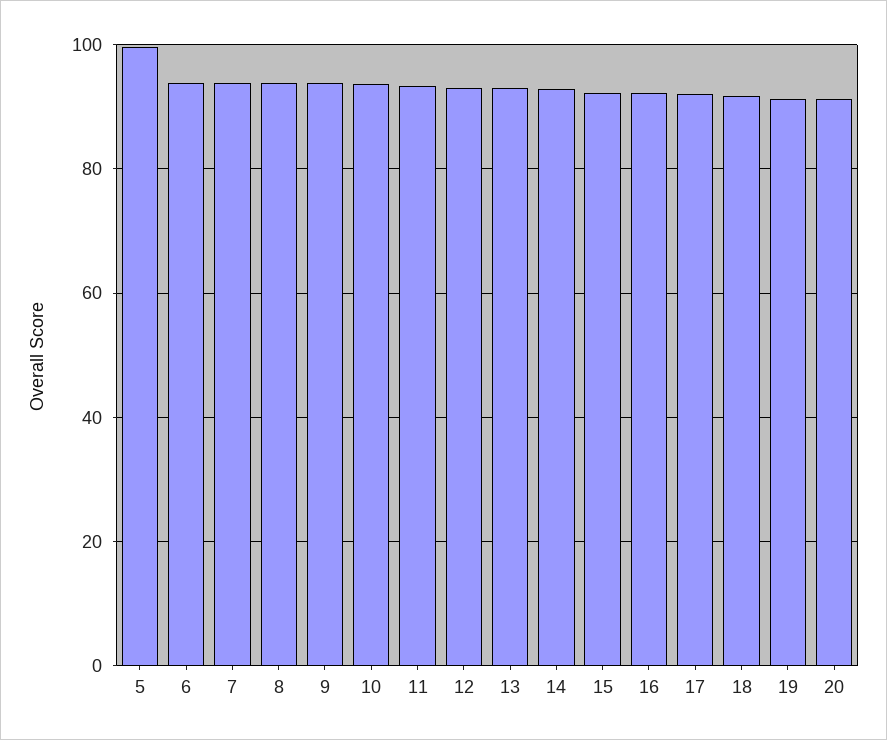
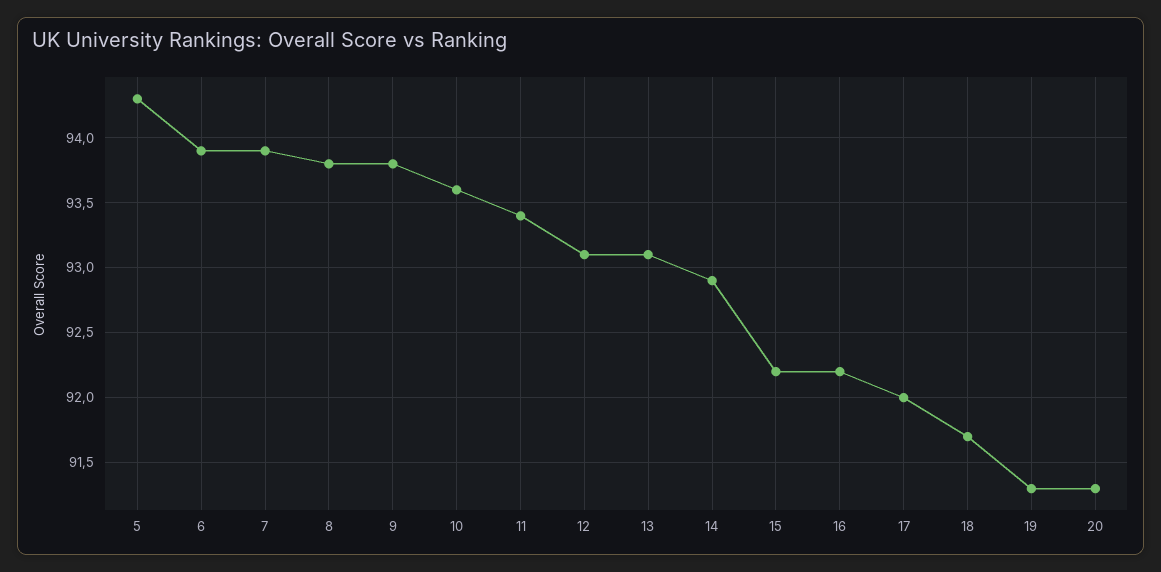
5: 100 -> 94.3

